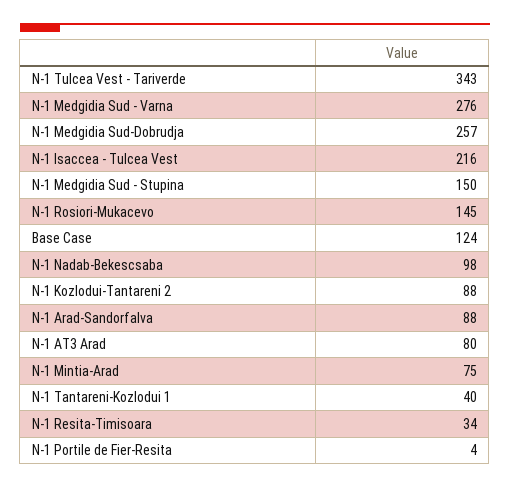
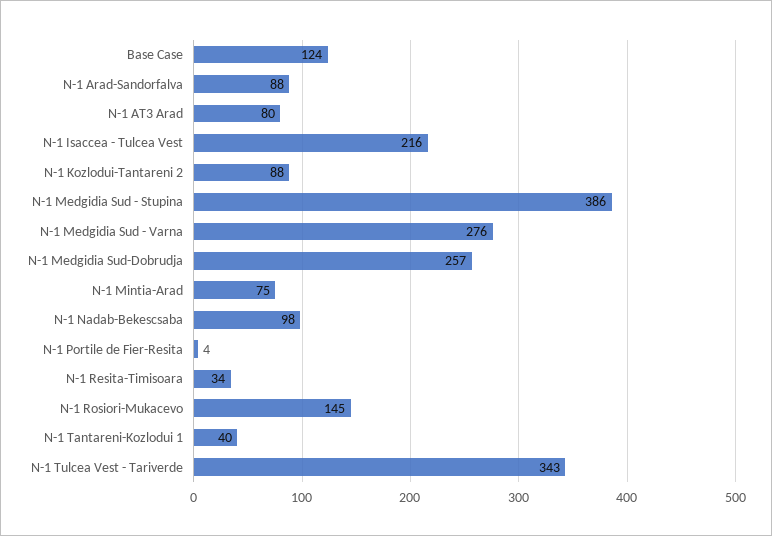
N-1 Medgidia Sud - Stupina: 150 -> 386

